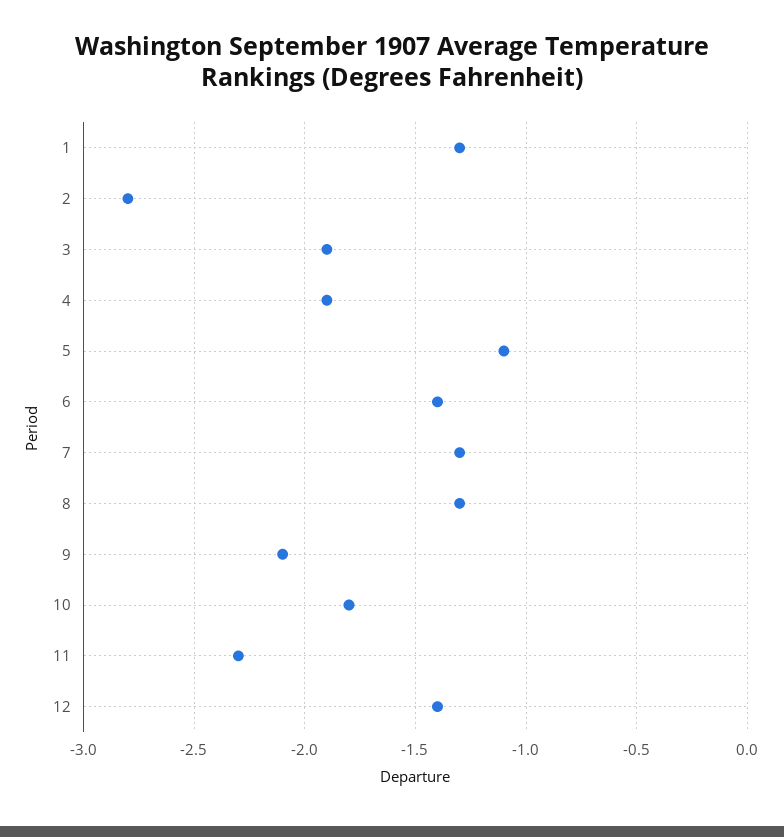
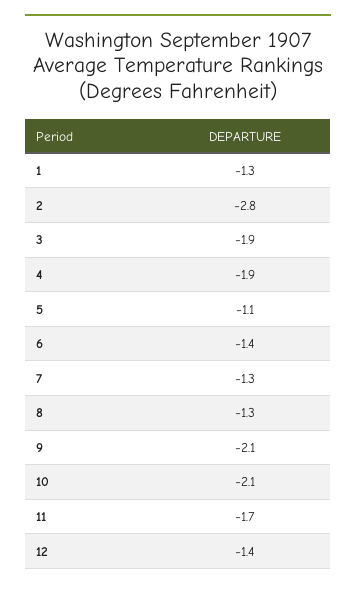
10: -1.8 -> -2.1
11: -2.3 -> -1.7

